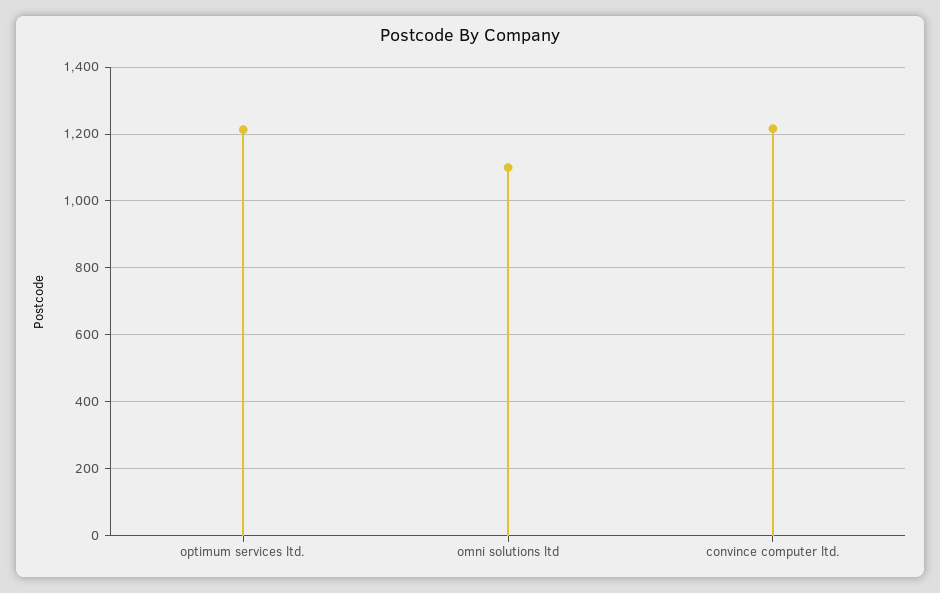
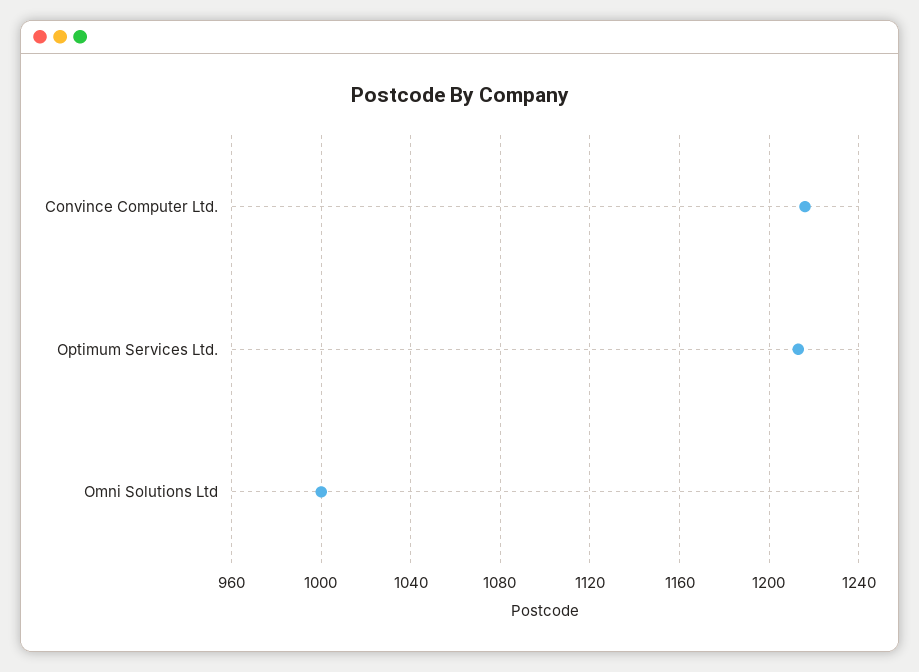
omni solutions ltd: 1100 -> 1000

